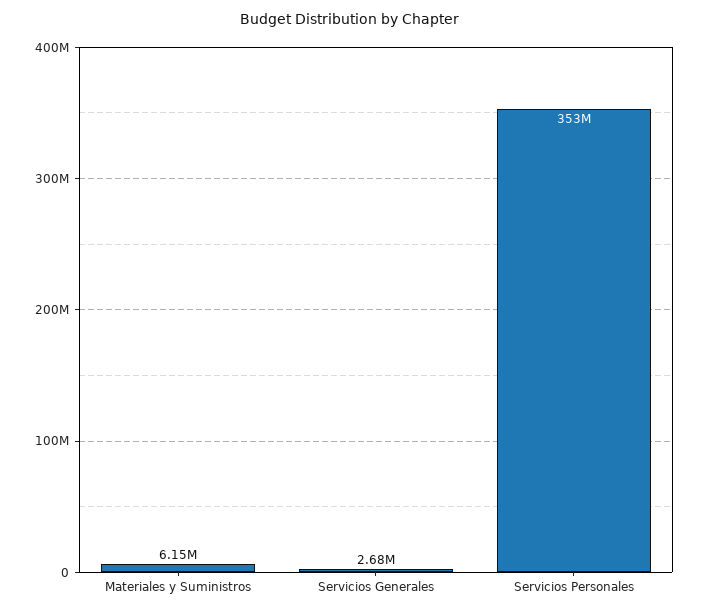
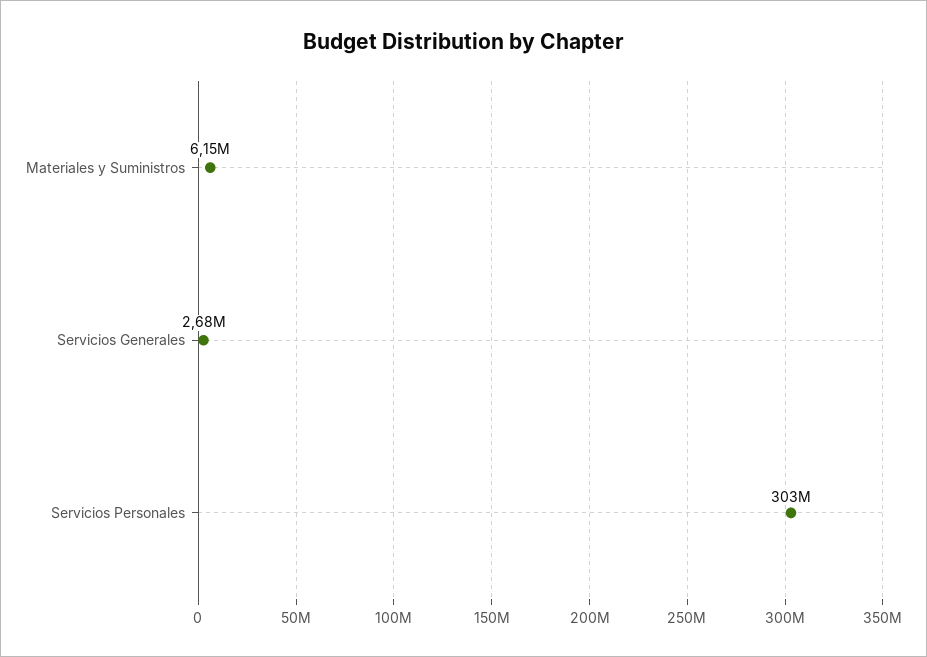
Servicios Personales: 353000000 -> 303000000

